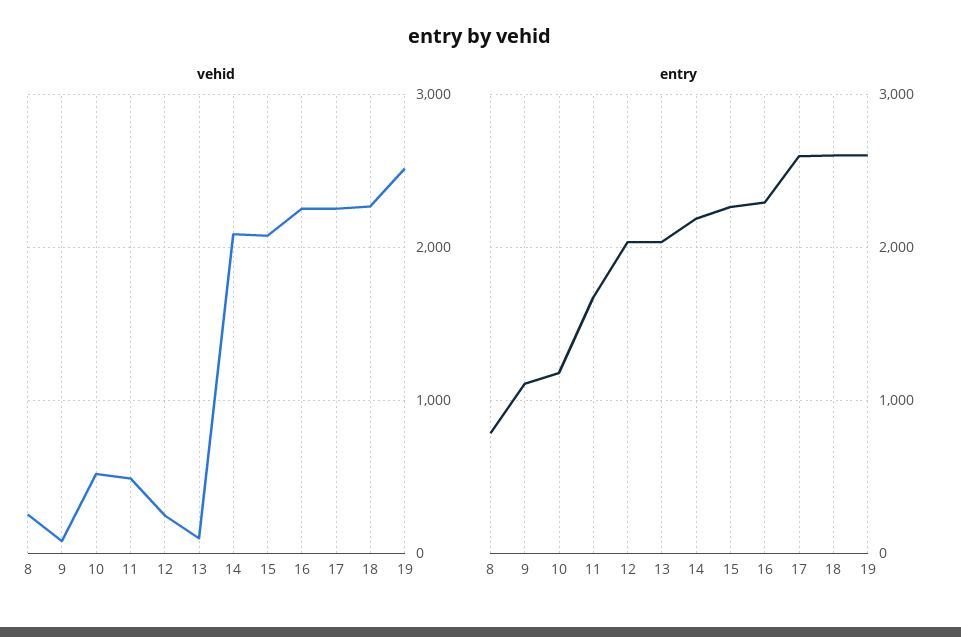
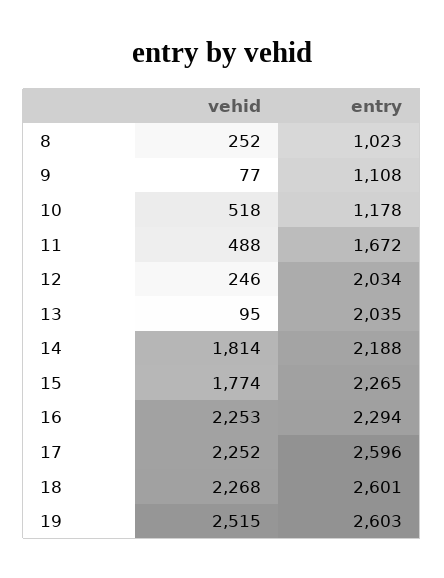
vehid, 14: 2100 -> 1814
vehid, 15: 2100 -> 1774
entry, 8: 800 -> 1023

